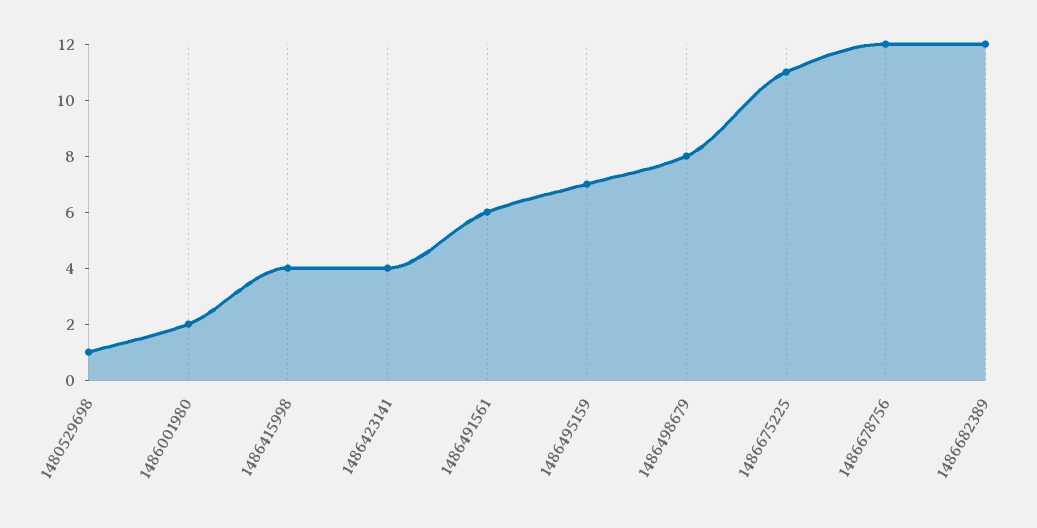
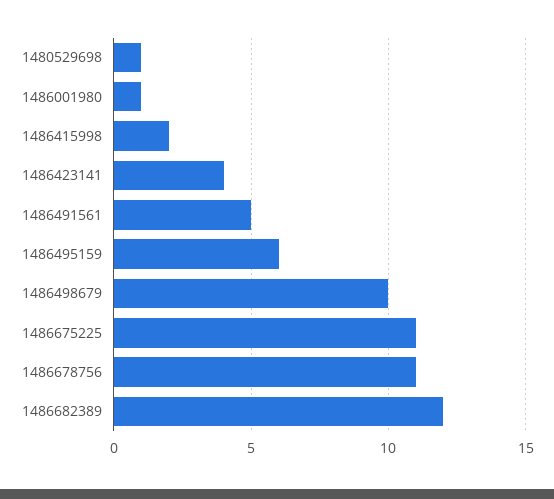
1486001980: 2 -> 1
1486415998: 4 -> 2
1486491561: 6 -> 5
1486495159: 7 -> 6
1486498679: 8 -> 10
1486678756: 12 -> 11

